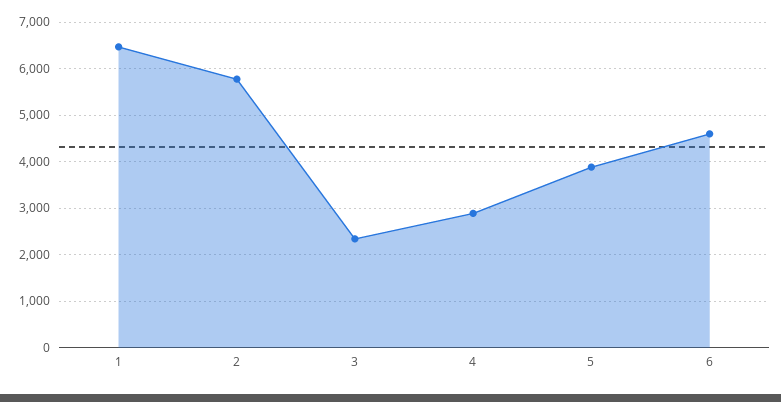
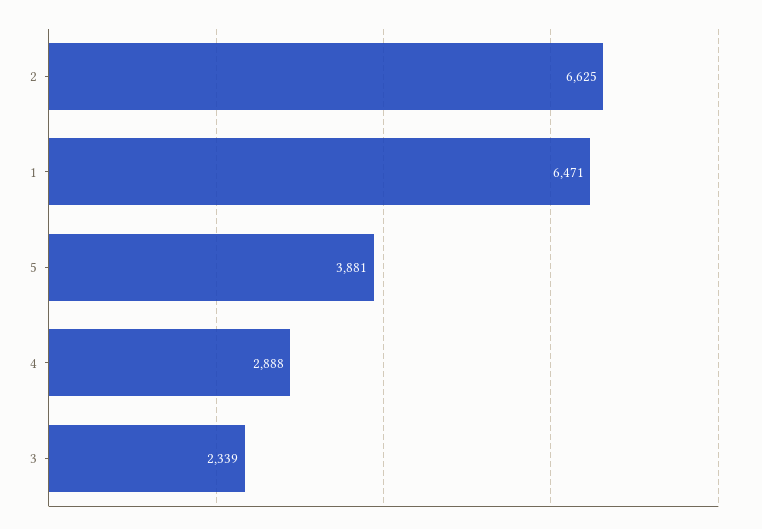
2: 5800 -> 6625
6: 4600 -> none

